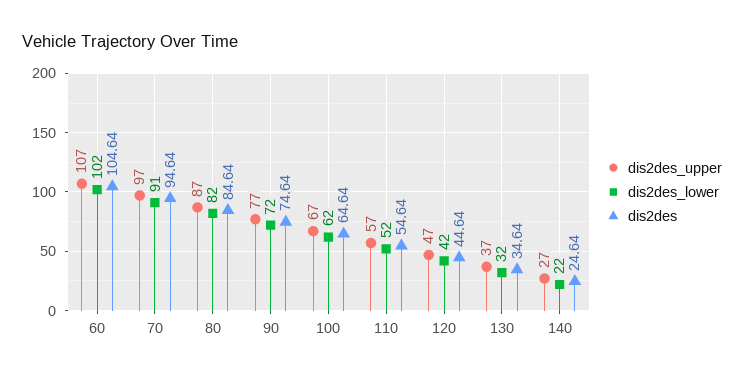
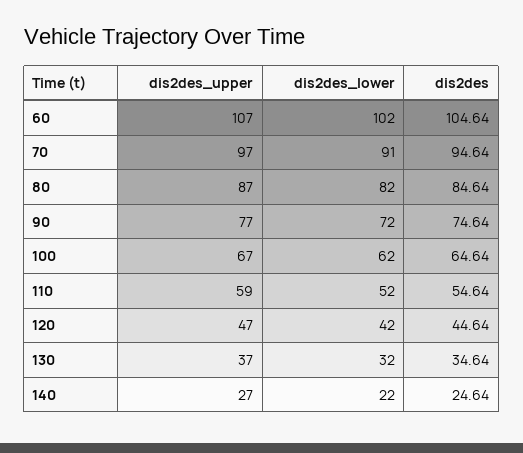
dis2des_upper, 110: 57 -> 59

